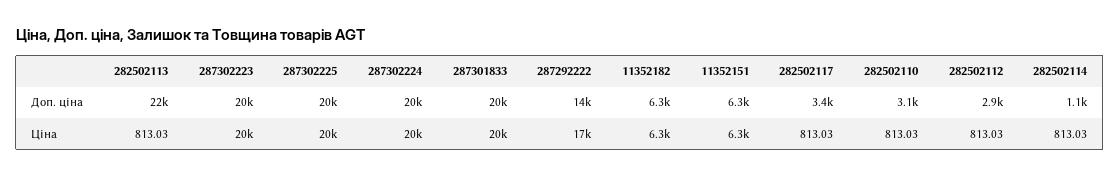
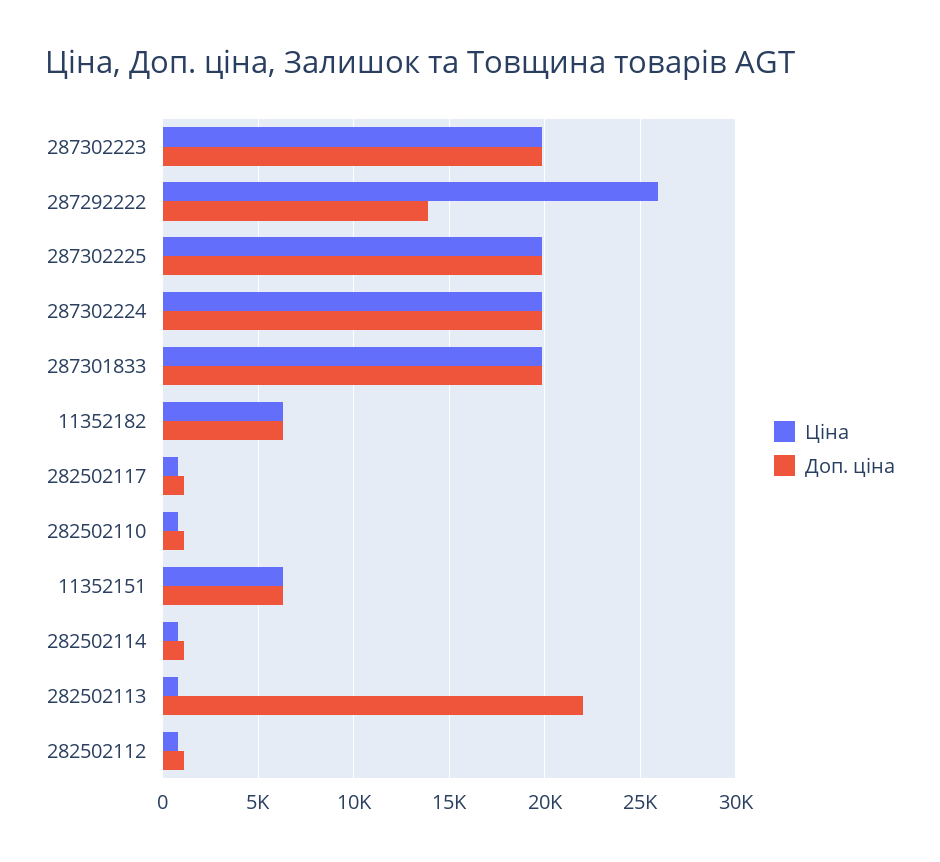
Доп. ціна, 282502117: 3400 -> 1000
Доп. ціна, 282502110: 3100 -> 1000
Доп. ціна, 282502112: 2900 -> 1000
Ціна, 287292222: 17000 -> 26000

